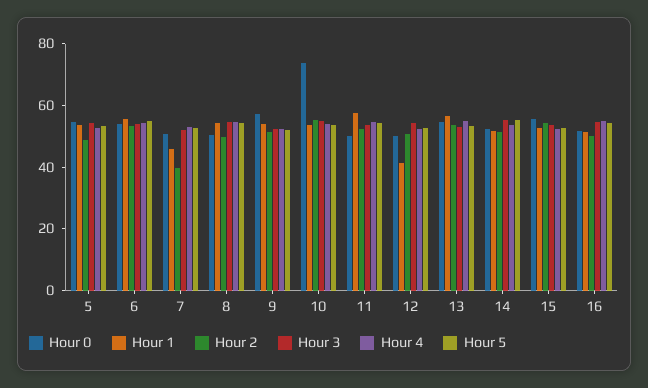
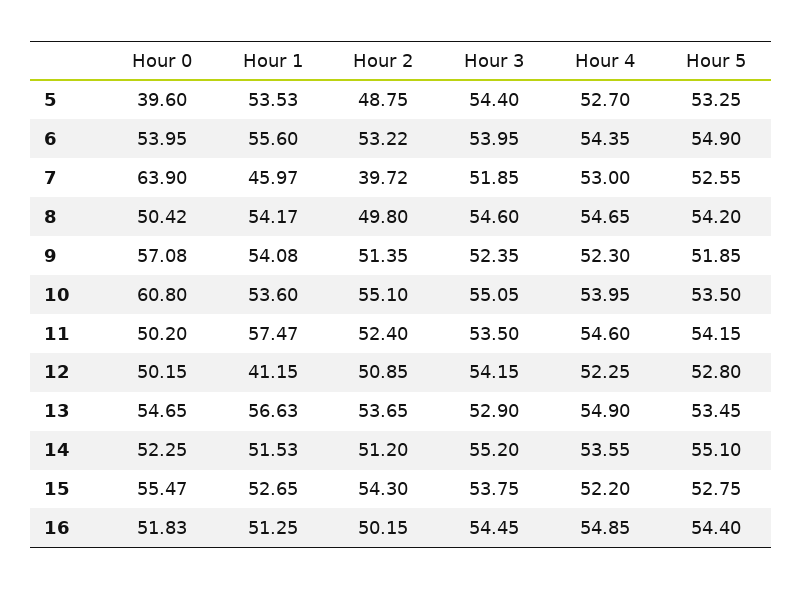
Hour 0, 5: 55 -> 39.6
Hour 0, 7: 50 -> 63.9
Hour 0, 10: 75 -> 60.8

